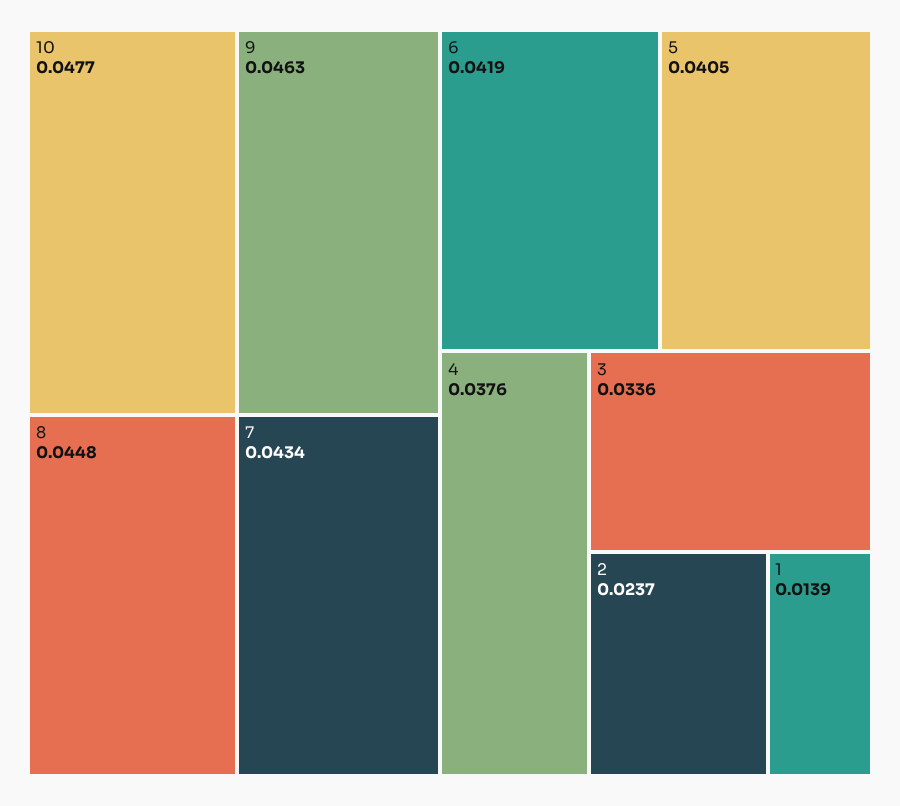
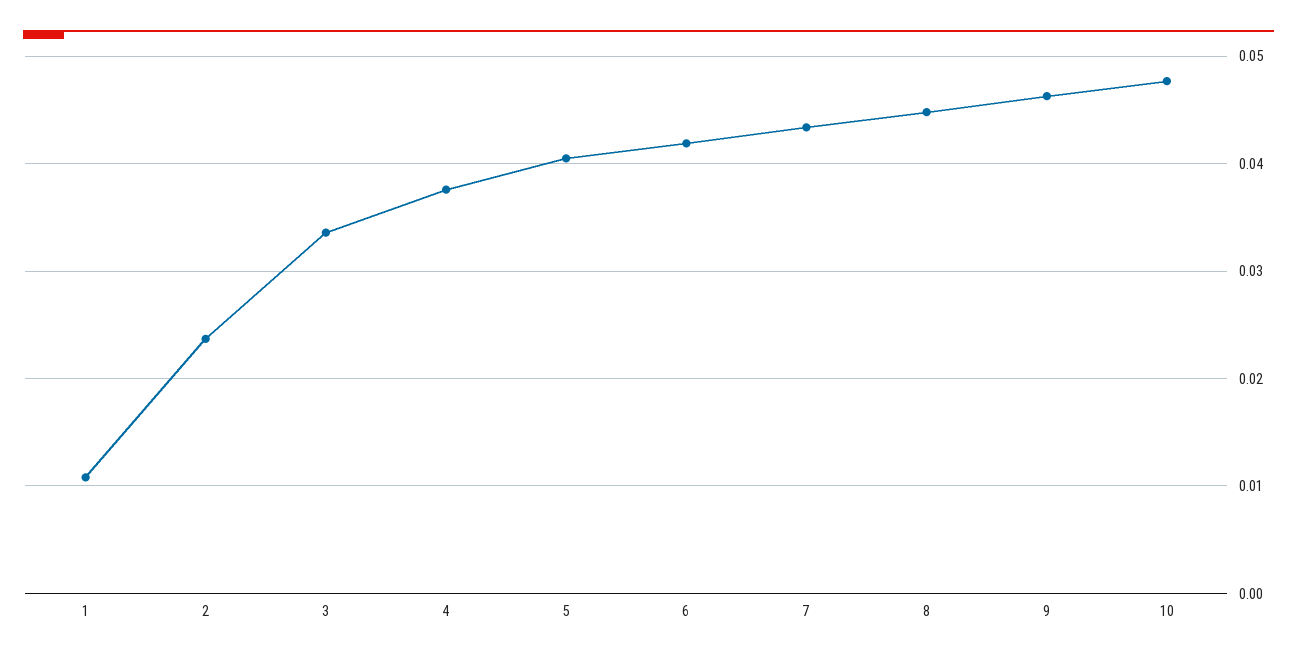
1: 0.0139 -> 0.011

